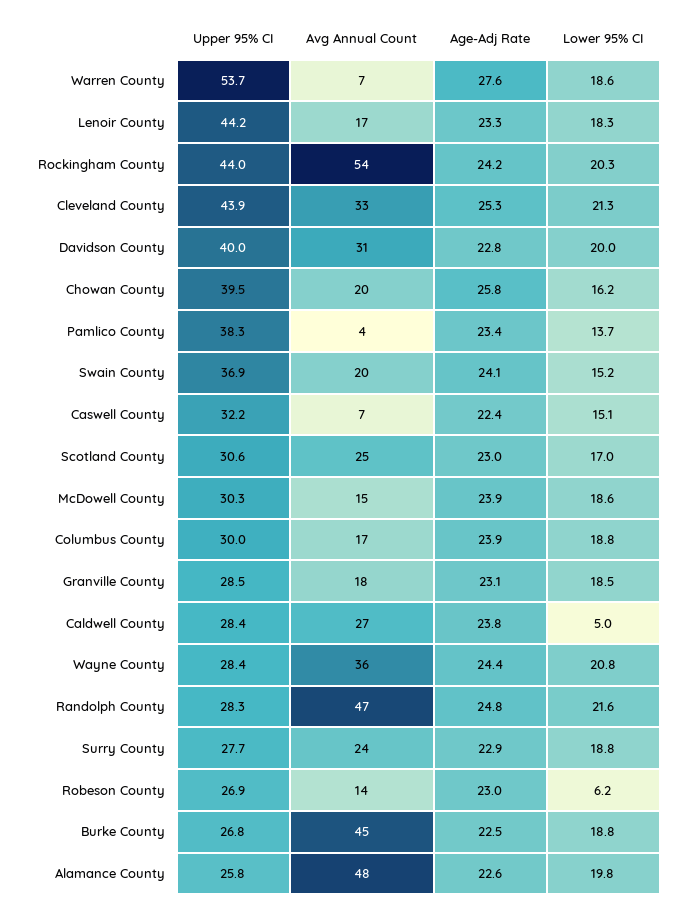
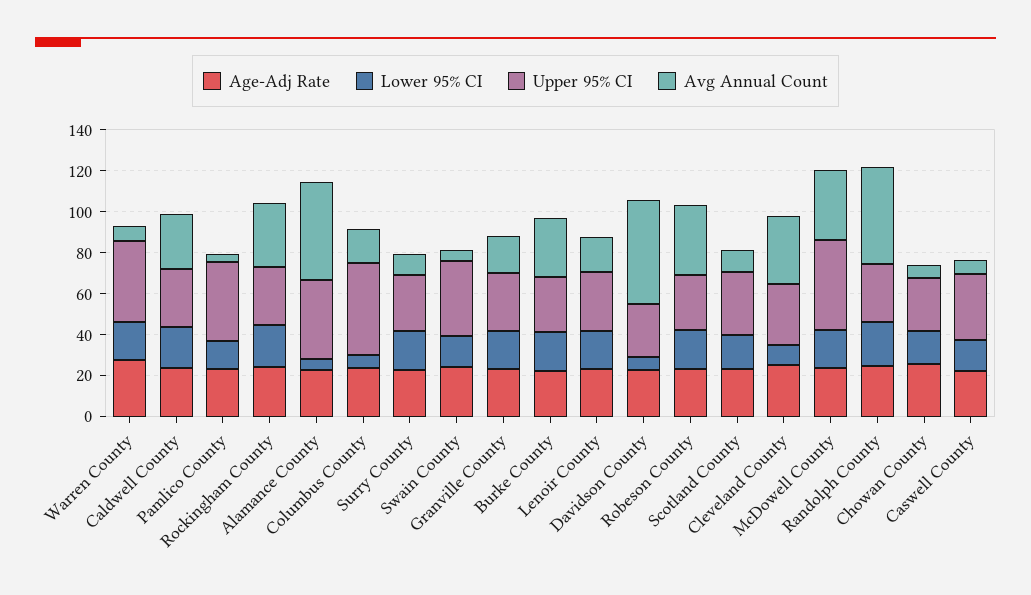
Upper 95% CI, Warren County: 53.7 -> 40
Upper 95% CI, Lenoir County: 44.2 -> 30
Upper 95% CI, Rockingham County: 44 -> 30
Avg Annual Count, Rockingham County: 54 -> 30
Upper 95% CI, Cleveland County: 43.9 -> 30
Lower 95% CI, Cleveland County: 21.3 -> 10
Upper 95% CI, Davidson County: 40 -> 25
Avg Annual Count, Davidson County: 31 -> 50
Lower 95% CI, Davidson County: 20 -> 5
Upper 95% CI, Chowan County: 39.5 -> 25
Avg Annual Count, Chowan County: 20 -> 5
Avg Annual Count, Swain County: 20 -> 5
Avg Annual Count, Scotland County: 25 -> 10
Upper 95% CI, McDowell County: 30.3 -> 45
Avg Annual Count, McDowell County: 15 -> 35
Upper 95% CI, Columbus County: 30 -> 45
Lower 95% CI, Columbus County: 18.8 -> 5
Lower 95% CI, Caldwell County: 5 -> 20
Upper 95% CI, Wayne County: 28.4 -> none
Avg Annual Count, Wayne County: 36 -> none
Age-Adj Rate, Wayne County: 24.4 -> none
Lower 95% CI, Wayne County: 20.8 -> none
Avg Annual Count, Surry County: 24 -> 10
Avg Annual Count, Robeson County: 14 -> 35
Lower 95% CI, Robeson County: 6.2 -> 20
Avg Annual Count, Burke County: 45 -> 30
Upper 95% CI, Alamance County: 25.8 -> 40
Lower 95% CI, Alamance County: 19.8 -> 5

